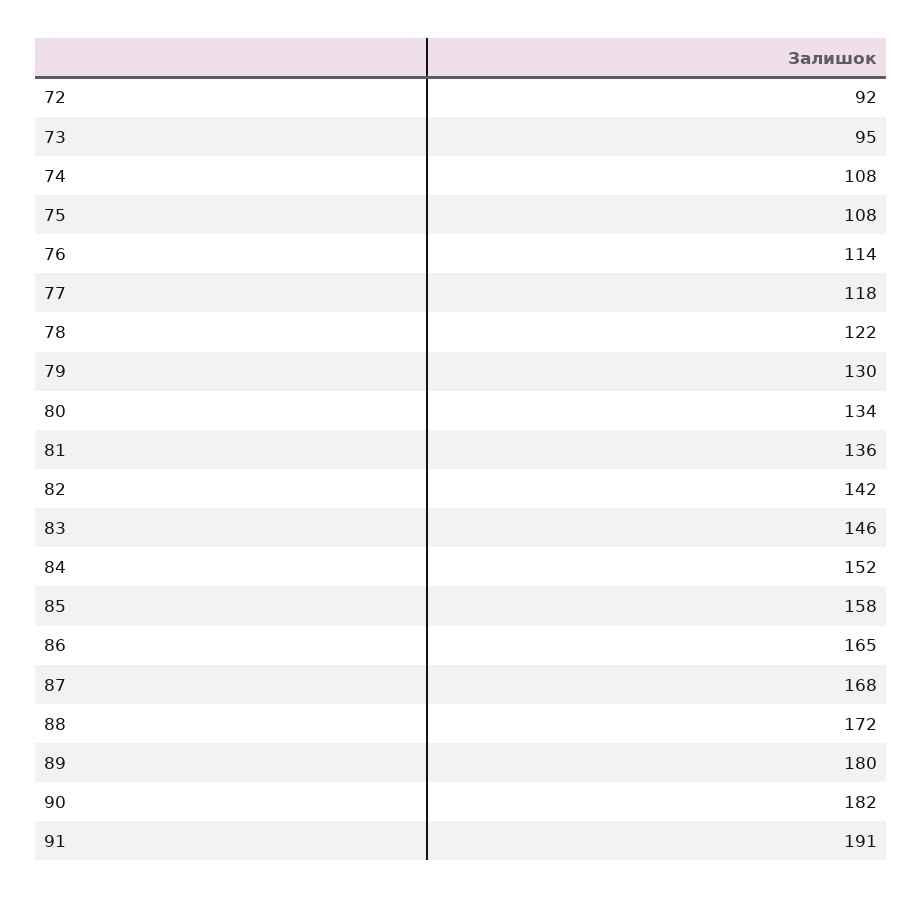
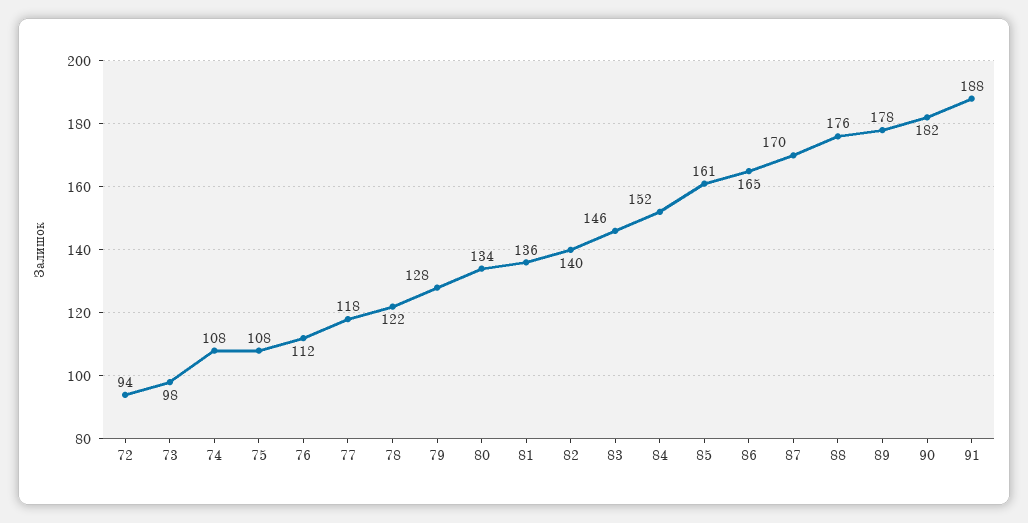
72: 92 -> 94
73: 95 -> 98
76: 114 -> 112
79: 130 -> 128
82: 142 -> 140
85: 158 -> 161
87: 168 -> 170
88: 172 -> 176
89: 180 -> 178
91: 191 -> 188

